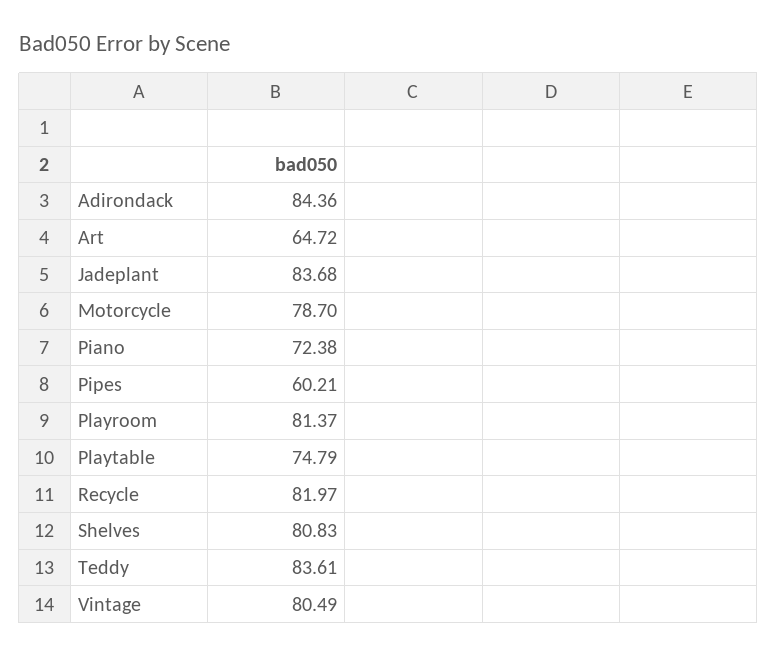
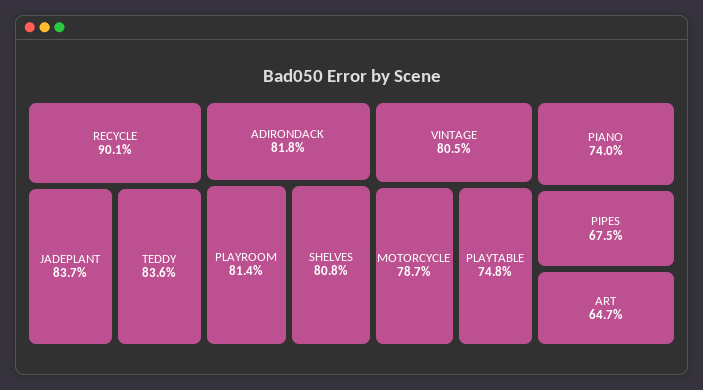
Adirondack: 84.36 -> 81.8
Piano: 72.38 -> 74
Pipes: 60.21 -> 67.5
Recycle: 81.97 -> 90.1

